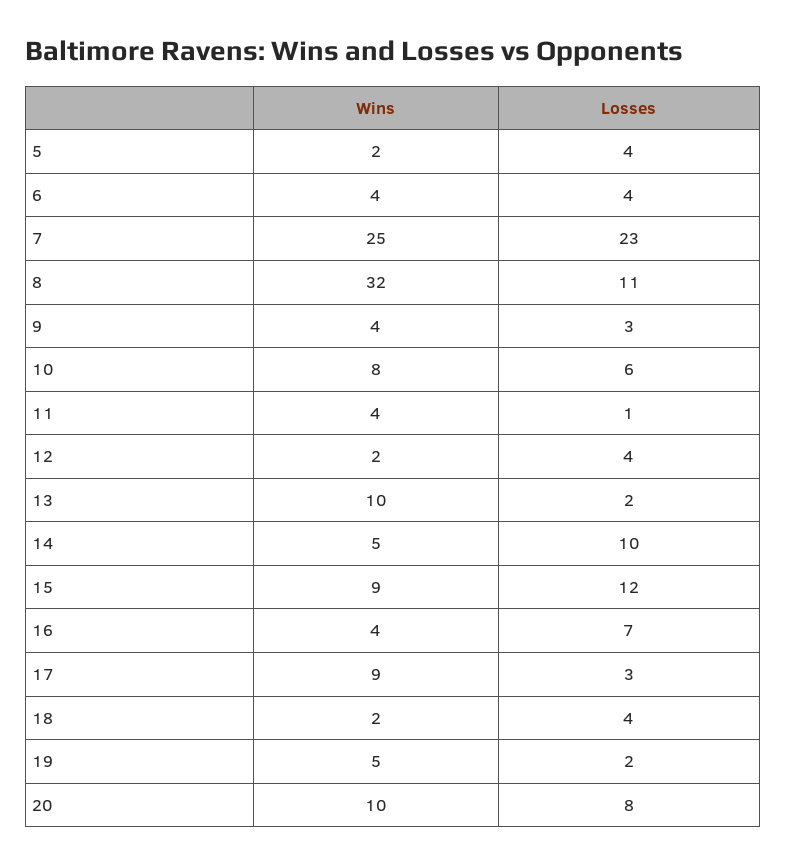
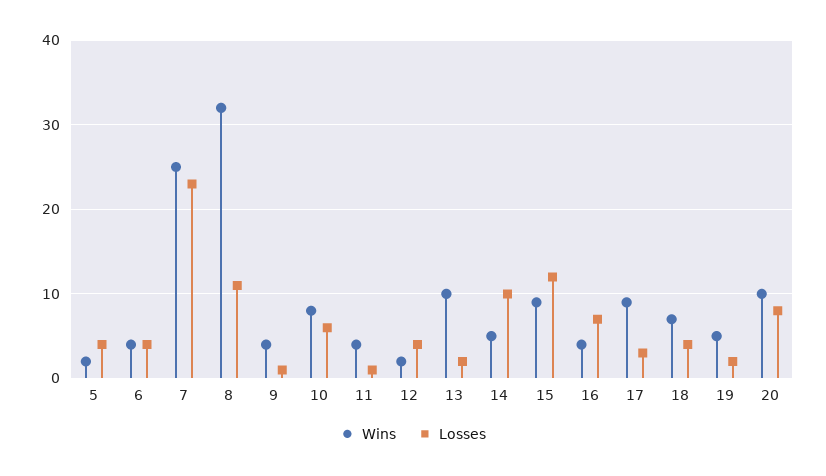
Losses, 9: 3 -> 1
Wins, 18: 2 -> 7

